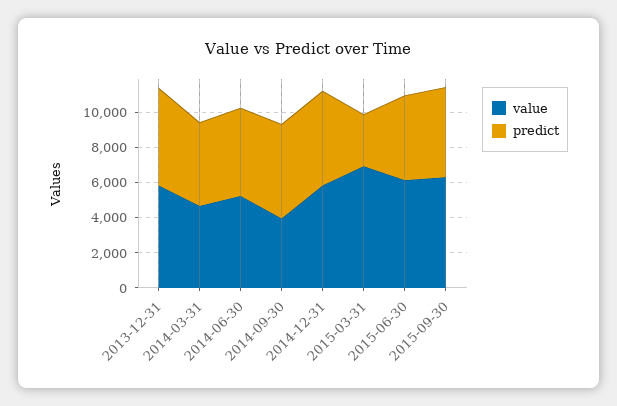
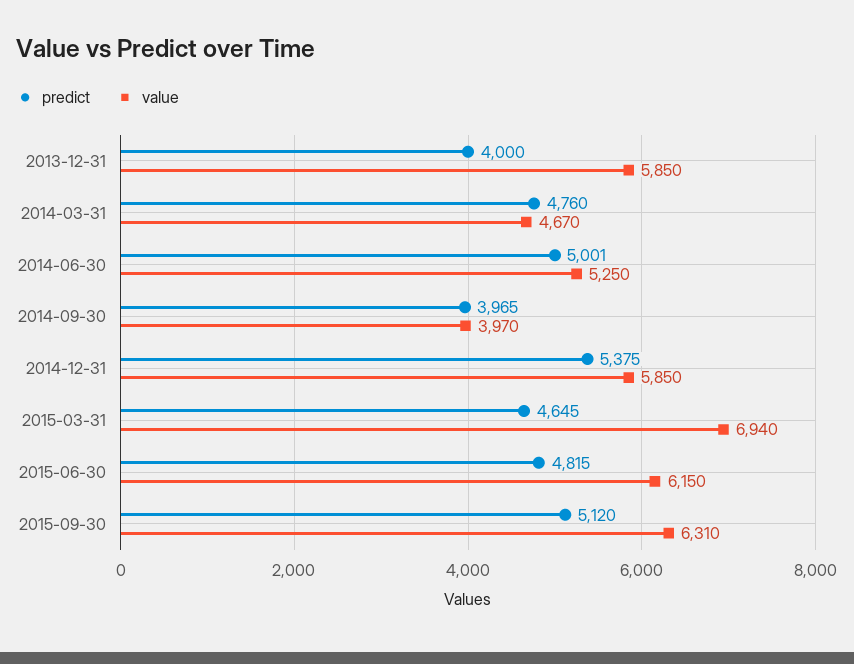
predict, 2013-12-31: 5500 -> 4000
predict, 2014-09-30: 5500 -> 3965
predict, 2015-03-31: 3000 -> 4645

